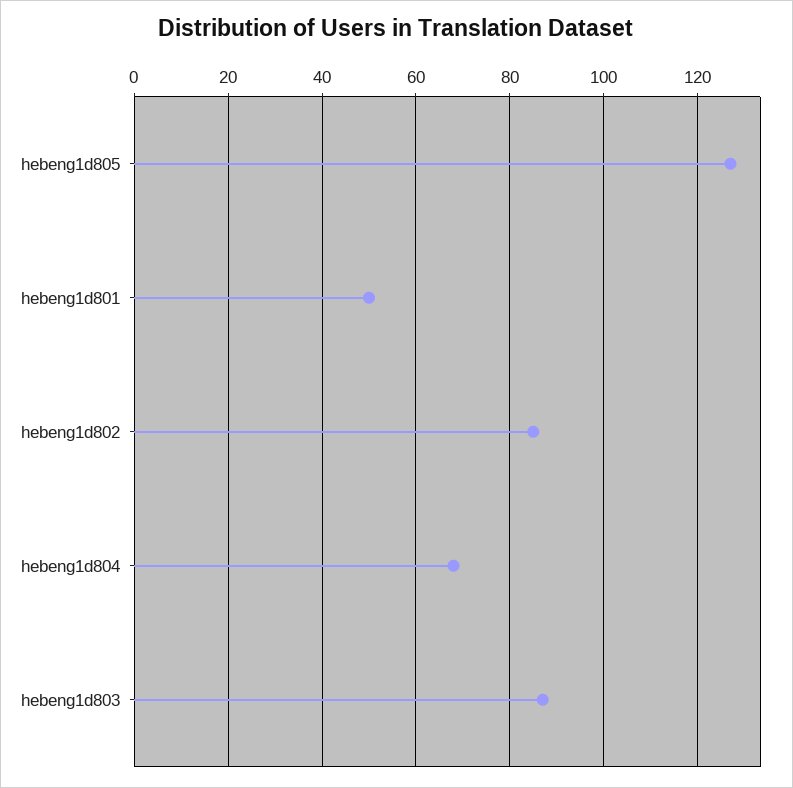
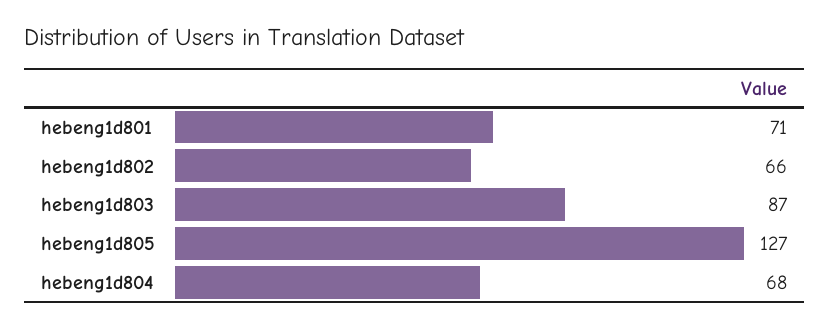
hebeng1d801: 50 -> 71
hebeng1d802: 85 -> 66

